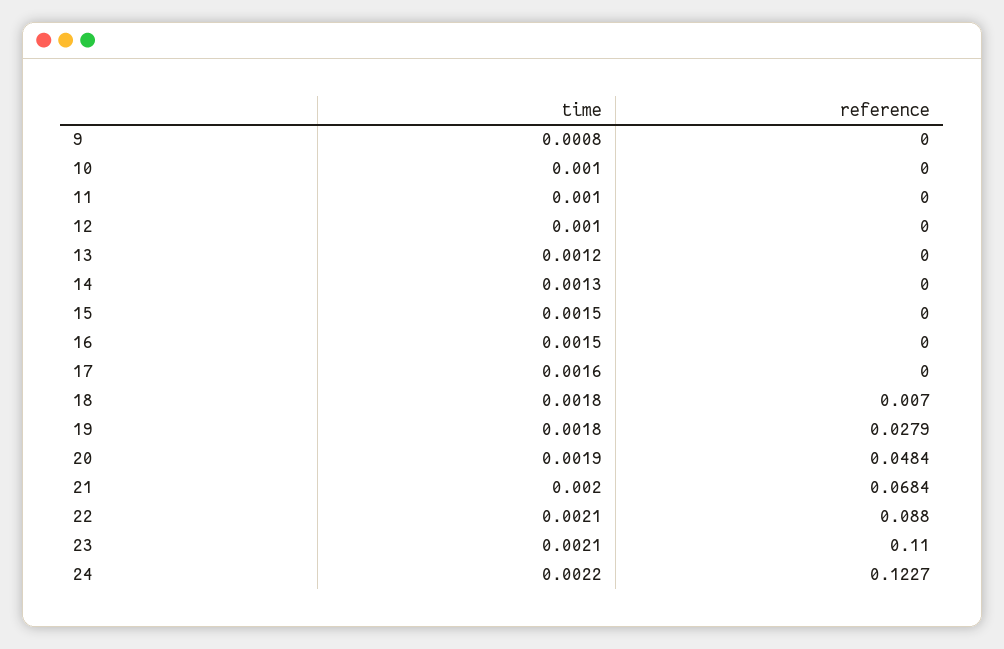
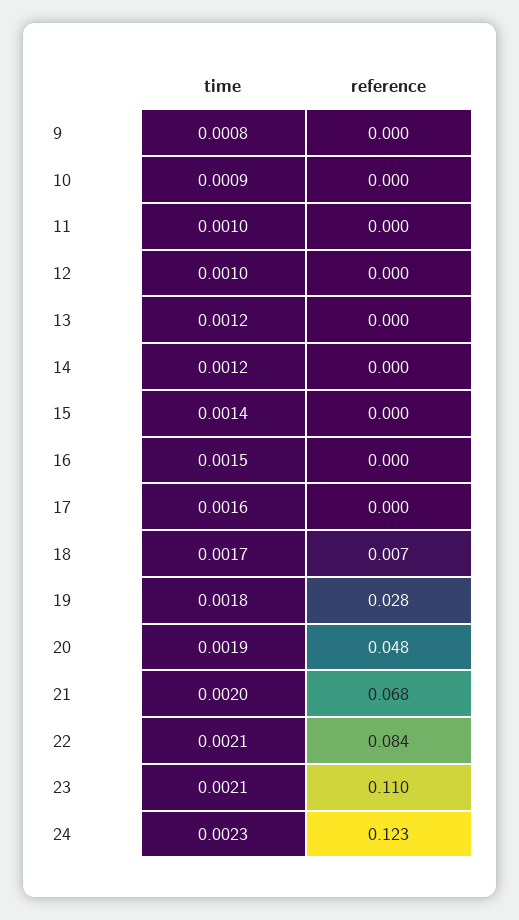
time, 10: 0.001 -> 0.0009
time, 14: 0.0013 -> 0.0012
time, 15: 0.0015 -> 0.0014
time, 18: 0.0018 -> 0.0017
reference, 22: 0.088 -> 0.084
time, 24: 0.0022 -> 0.0023

